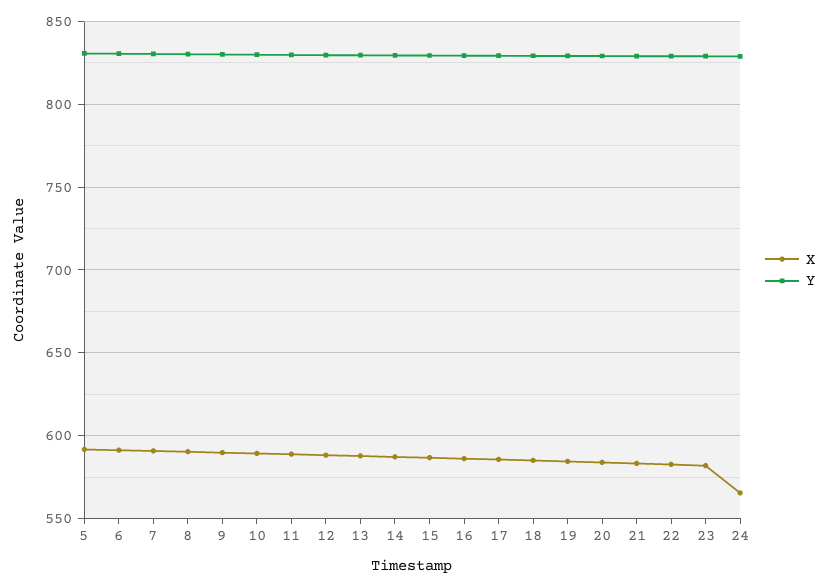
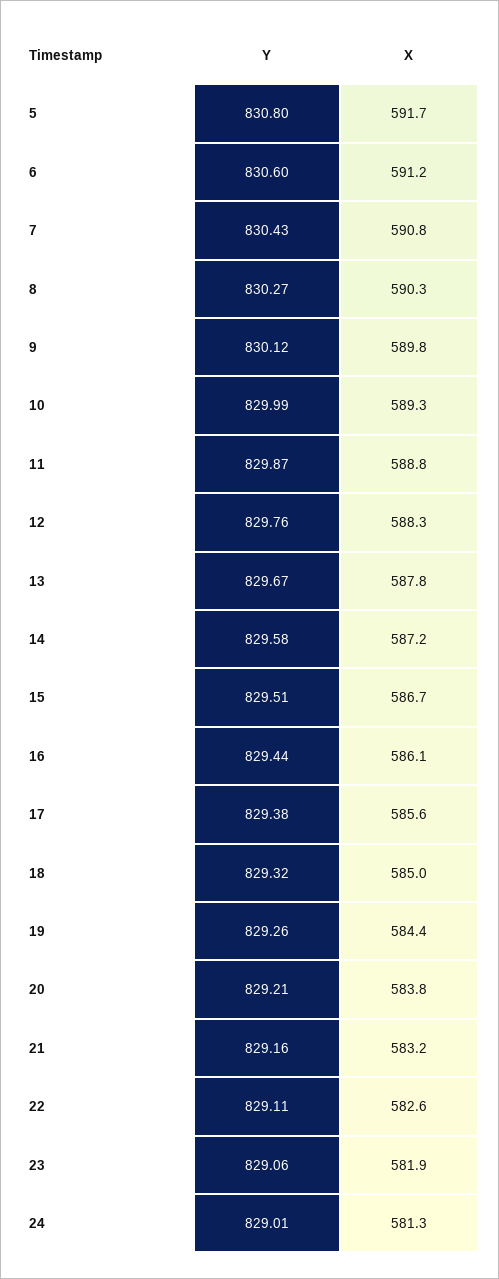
X, 24: 565 -> 581.3

